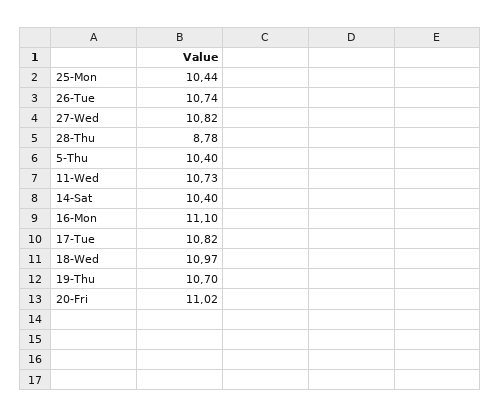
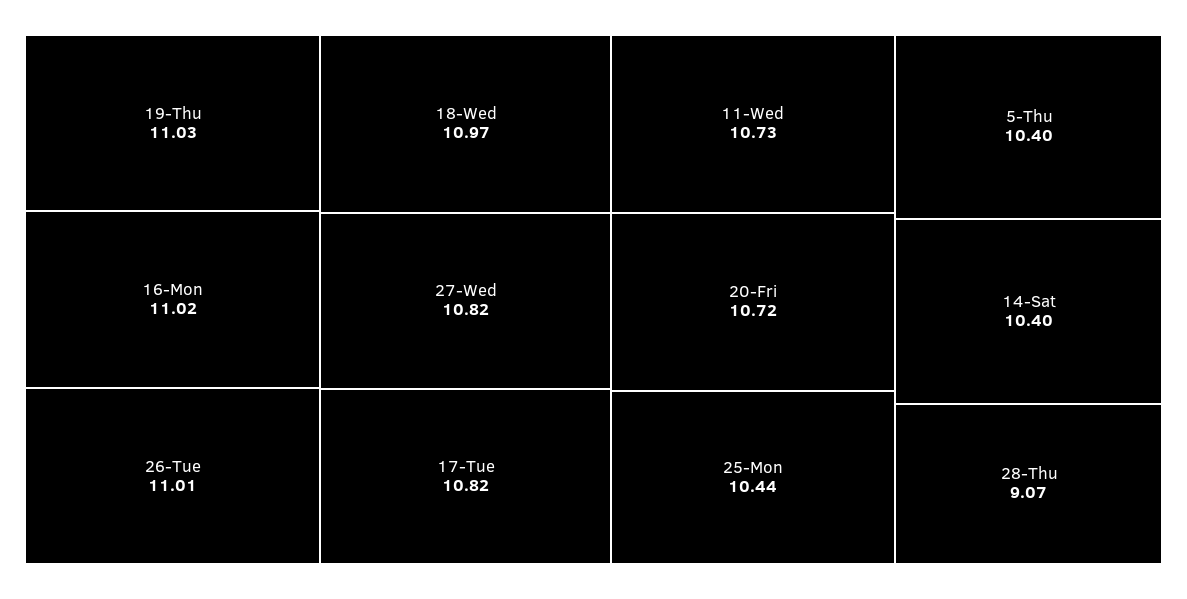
26-Tue: 10.74 -> 11.01
28-Thu: 8.78 -> 9.07
16-Mon: 11.1 -> 11.02
19-Thu: 10.7 -> 11.03
20-Fri: 11.02 -> 10.72

